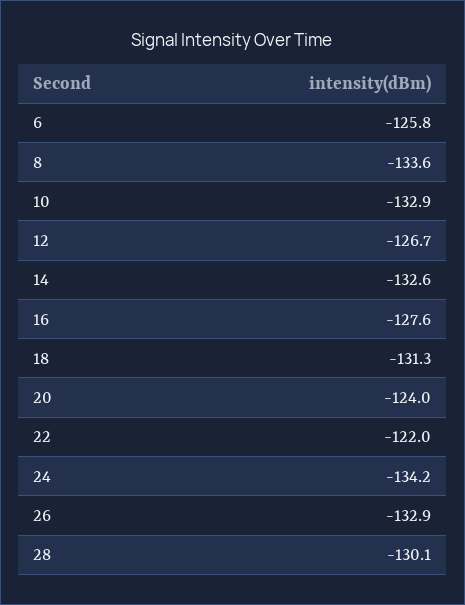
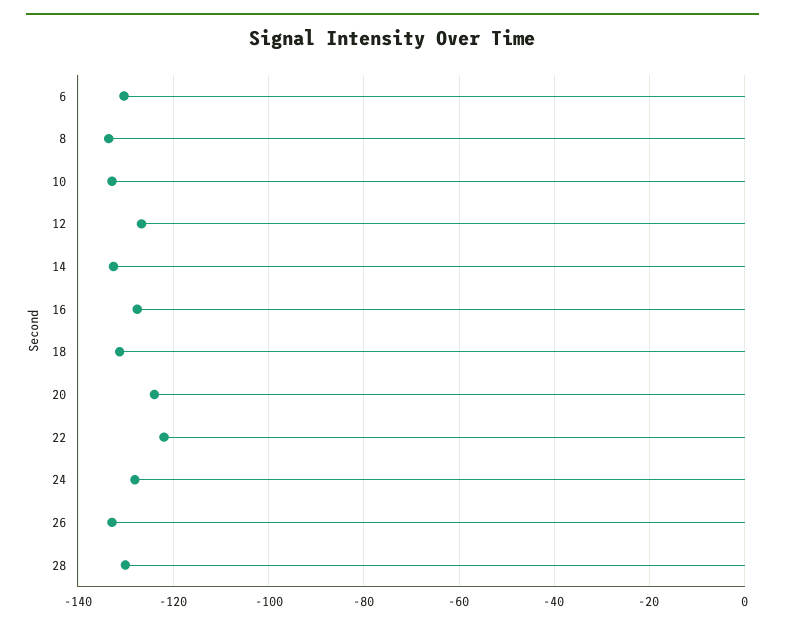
6: -125.8 -> -130
24: -134.2 -> -128

